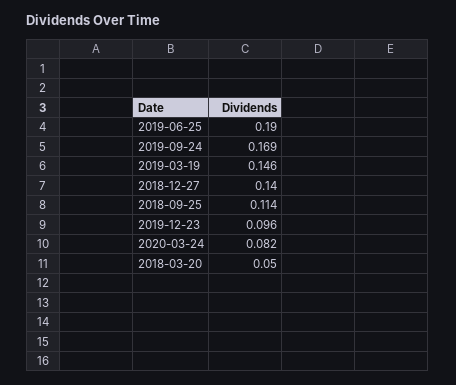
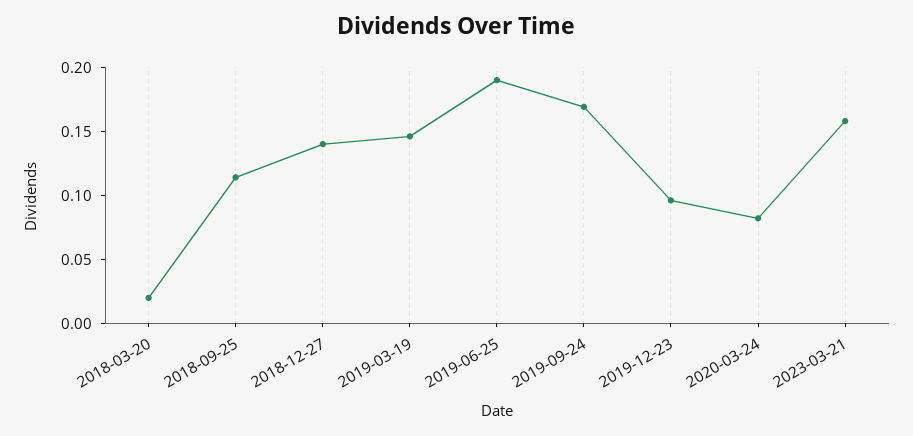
2018-03-20: 0.05 -> 0.02
2023-03-21: none -> 0.16

